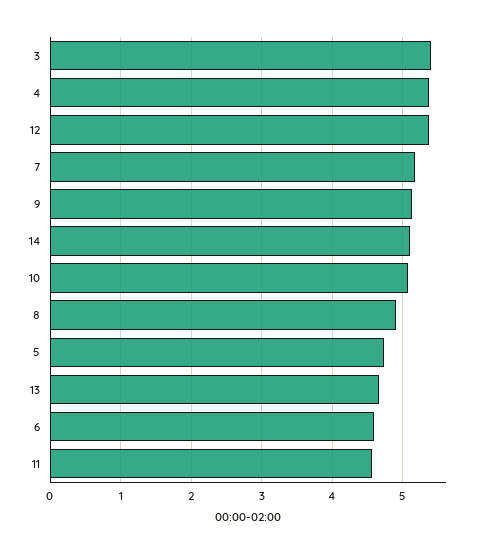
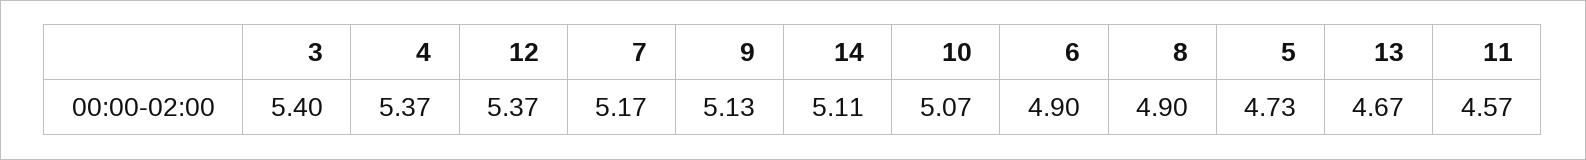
6: 4.6 -> 4.9

